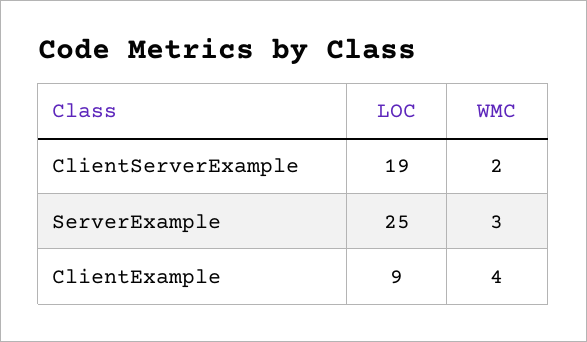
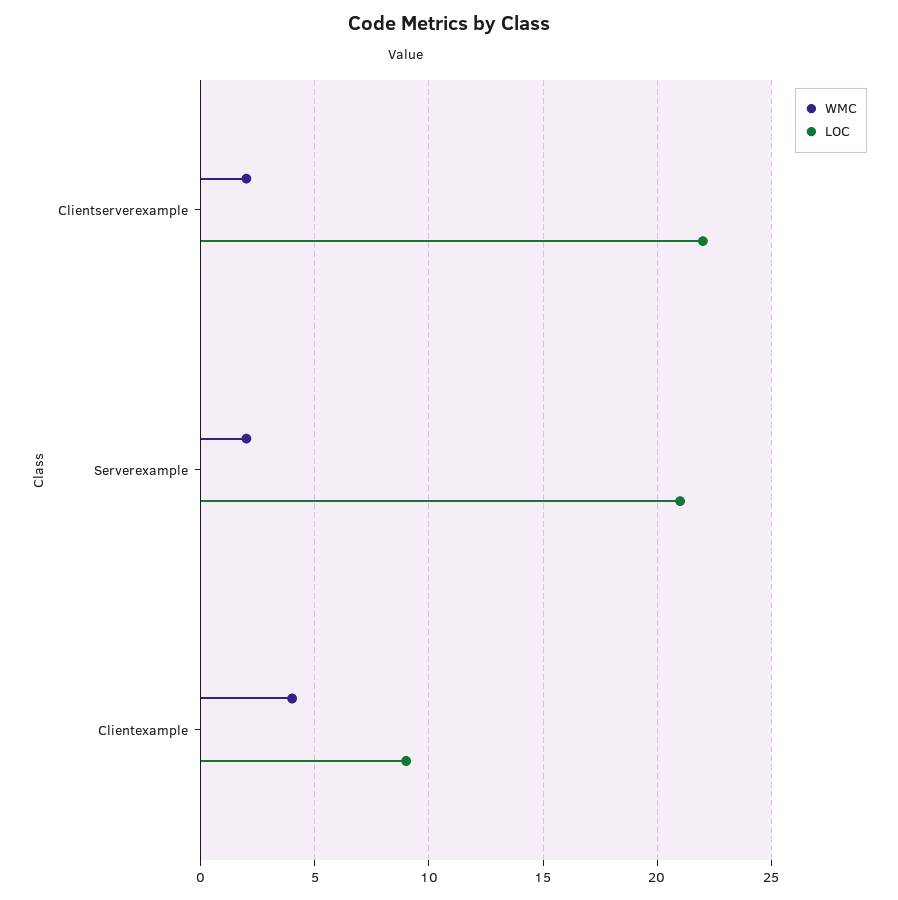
LOC, ClientServerExample: 19 -> 22
LOC, ServerExample: 25 -> 21
WMC, ServerExample: 3 -> 2

